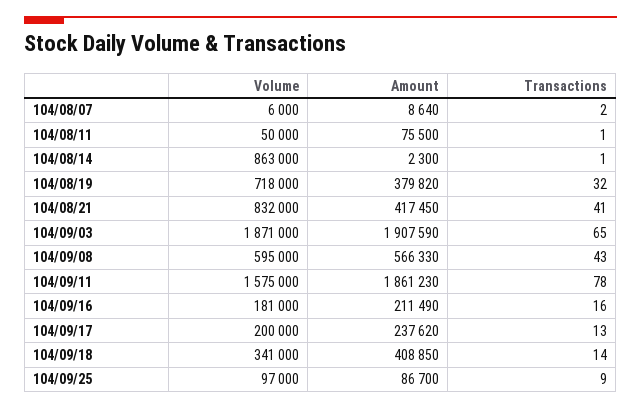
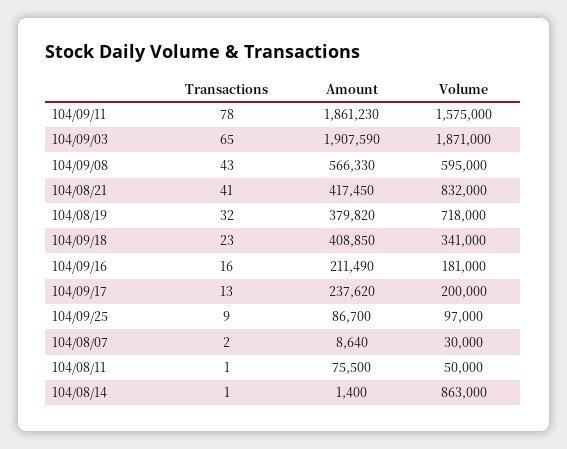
Volume, 104/08/07: 6000 -> 30000
Amount, 104/08/14: 2300 -> 1400
Transactions, 104/09/18: 14 -> 23

